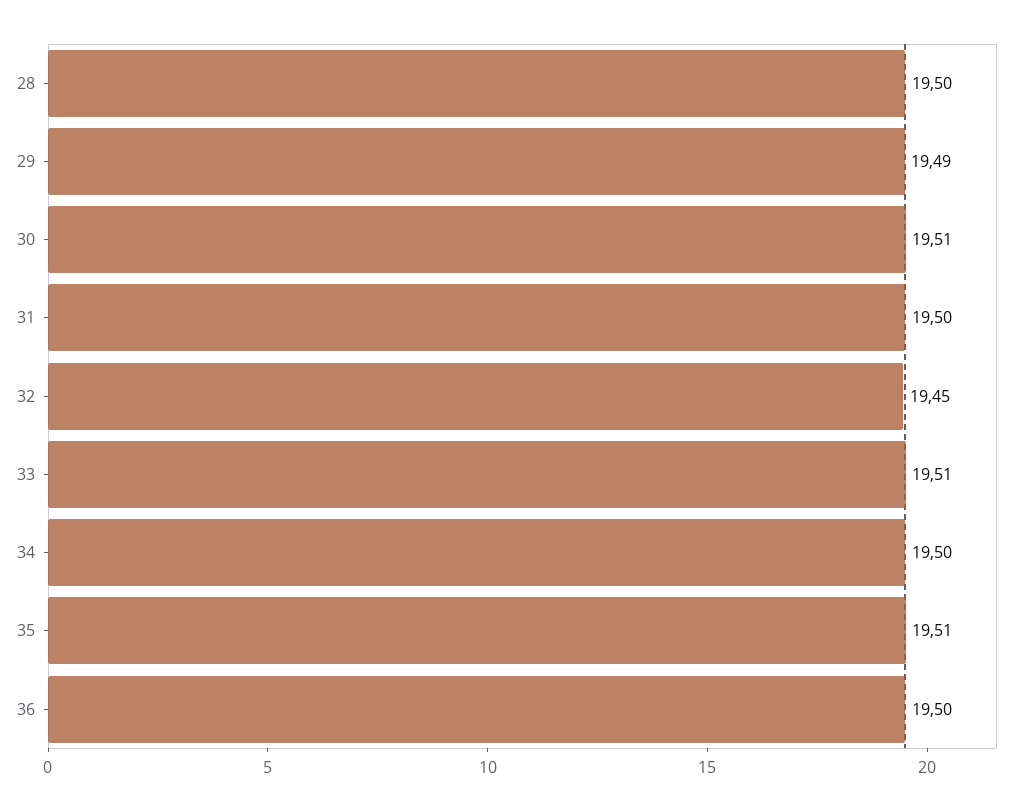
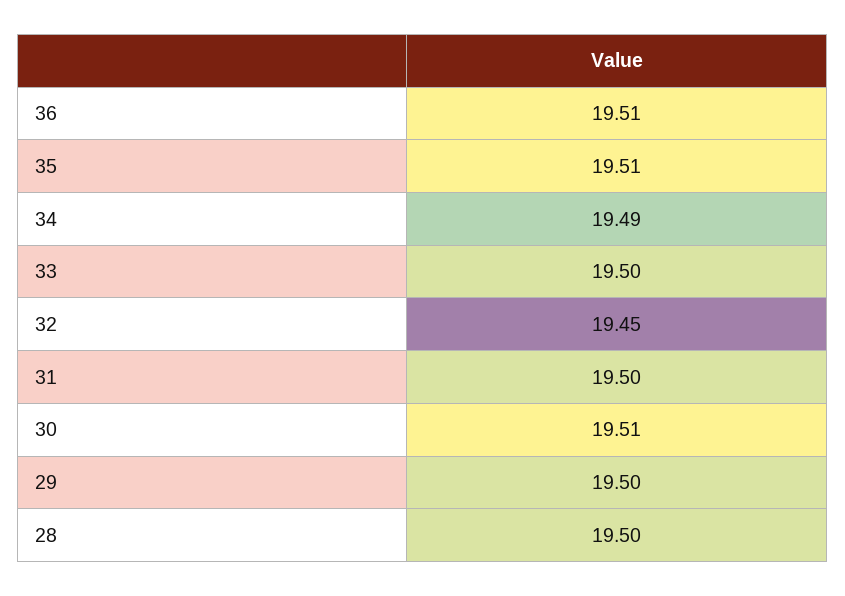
29: 19.49 -> 19.5
33: 19.51 -> 19.5
34: 19.5 -> 19.49
36: 19.5 -> 19.51

